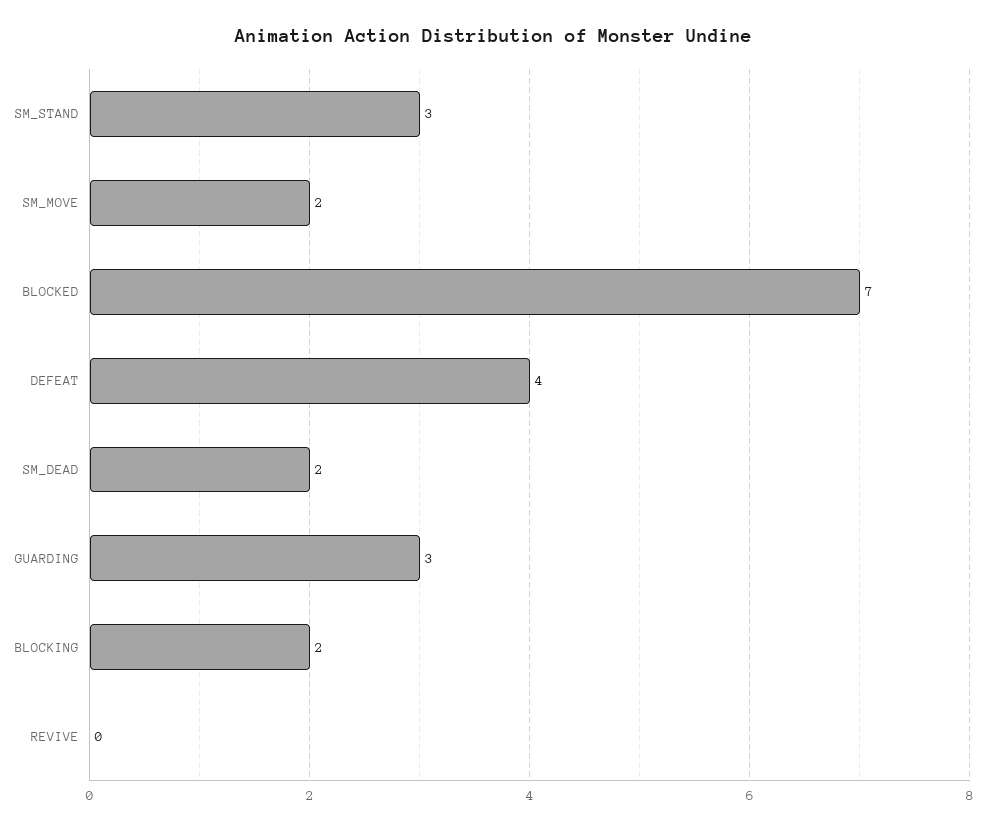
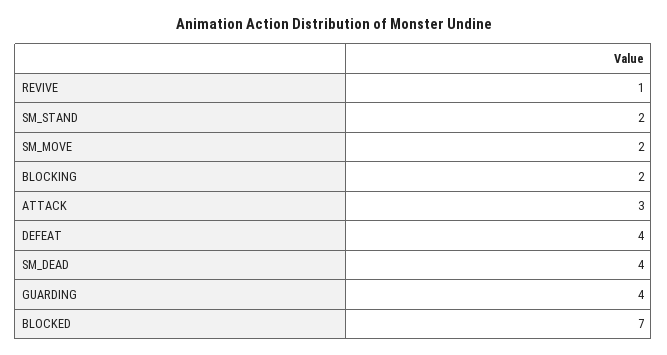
SM_STAND: 3 -> 2
SM_DEAD: 2 -> 4
GUARDING: 3 -> 4
REVIVE: 0 -> 1
ATTACK: none -> 3

